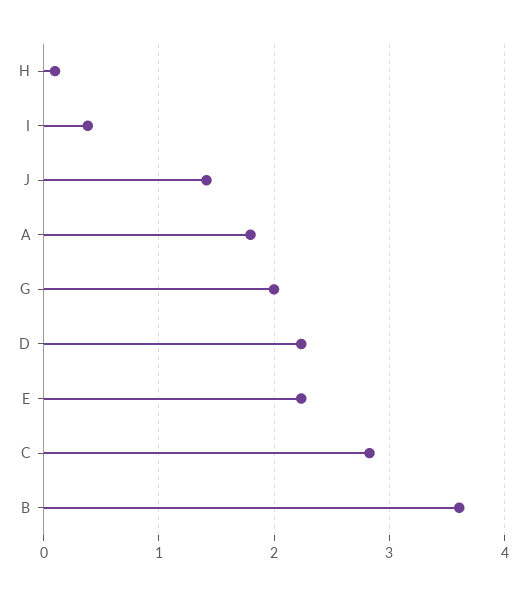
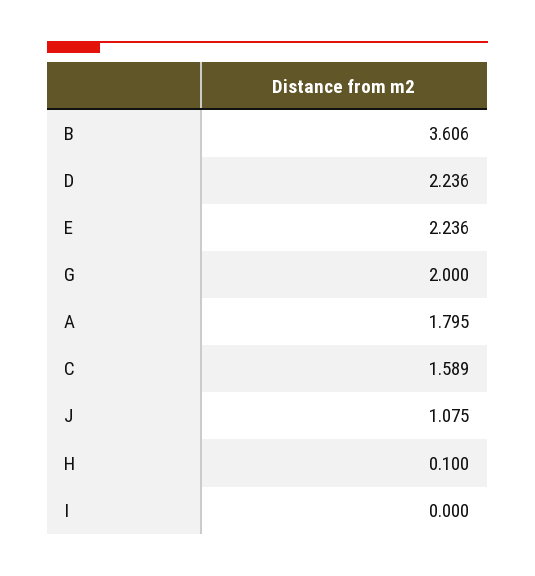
I: 0.4 -> 0
J: 1.4 -> 1.075
C: 2.8 -> 1.589

